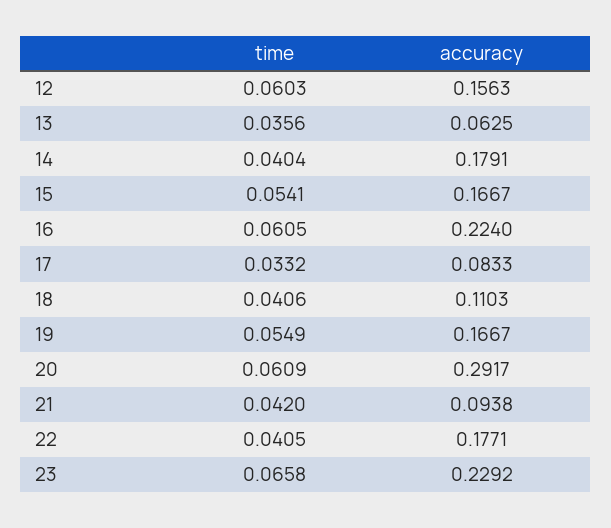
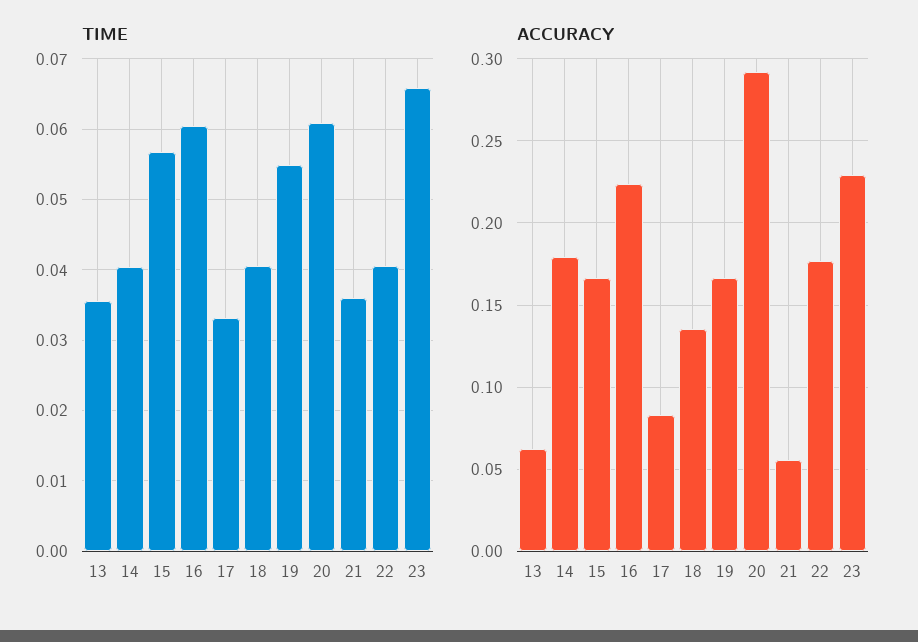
time, 12: 0.0603 -> none
accuracy, 12: 0.1563 -> none
time, 15: 0.0541 -> 0.057
accuracy, 18: 0.1103 -> 0.135
time, 21: 0.042 -> 0.036
accuracy, 21: 0.0938 -> 0.055

